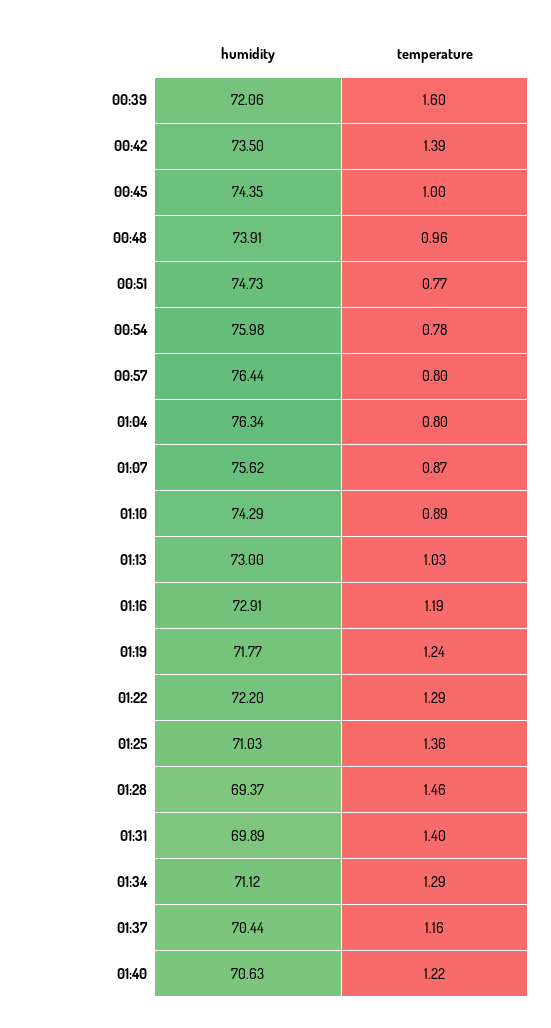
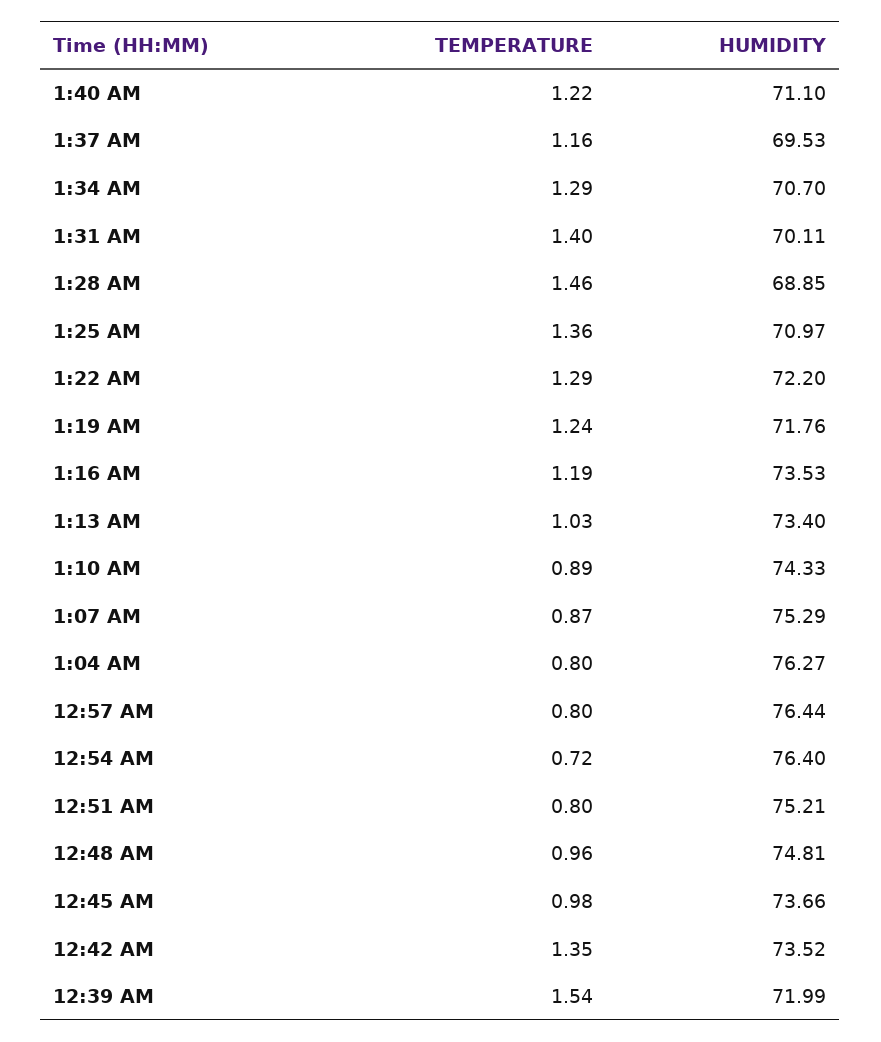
humidity, 00:39: 72.06 -> 71.99
temperature, 00:39: 1.6 -> 1.54
humidity, 00:42: 73.5 -> 73.52
temperature, 00:42: 1.39 -> 1.35
humidity, 00:45: 74.35 -> 73.66
temperature, 00:45: 1 -> 0.98
humidity, 00:48: 73.91 -> 74.81
humidity, 00:51: 74.73 -> 75.21
temperature, 00:51: 0.77 -> 0.8
humidity, 00:54: 75.98 -> 76.4
temperature, 00:54: 0.78 -> 0.72
humidity, 01:04: 76.34 -> 76.27
humidity, 01:07: 75.62 -> 75.29
humidity, 01:10: 74.29 -> 74.33
humidity, 01:13: 73 -> 73.4
humidity, 01:16: 72.91 -> 73.53
humidity, 01:19: 71.77 -> 71.76
humidity, 01:25: 71.03 -> 70.97
humidity, 01:28: 69.37 -> 68.85
humidity, 01:31: 69.89 -> 70.11
humidity, 01:34: 71.12 -> 70.7
humidity, 01:37: 70.44 -> 69.53
humidity, 01:40: 70.63 -> 71.1

